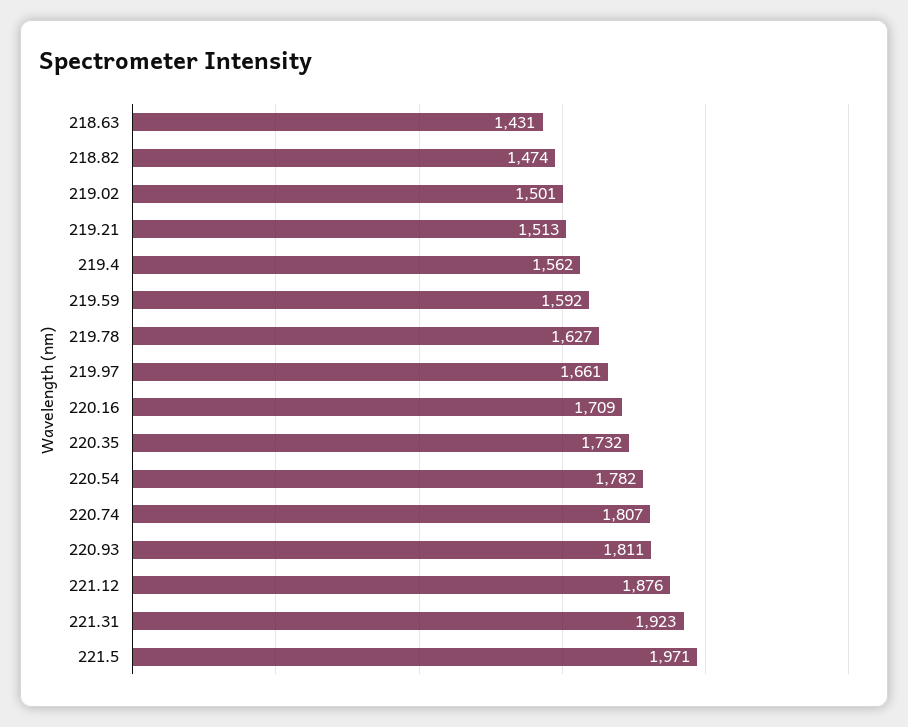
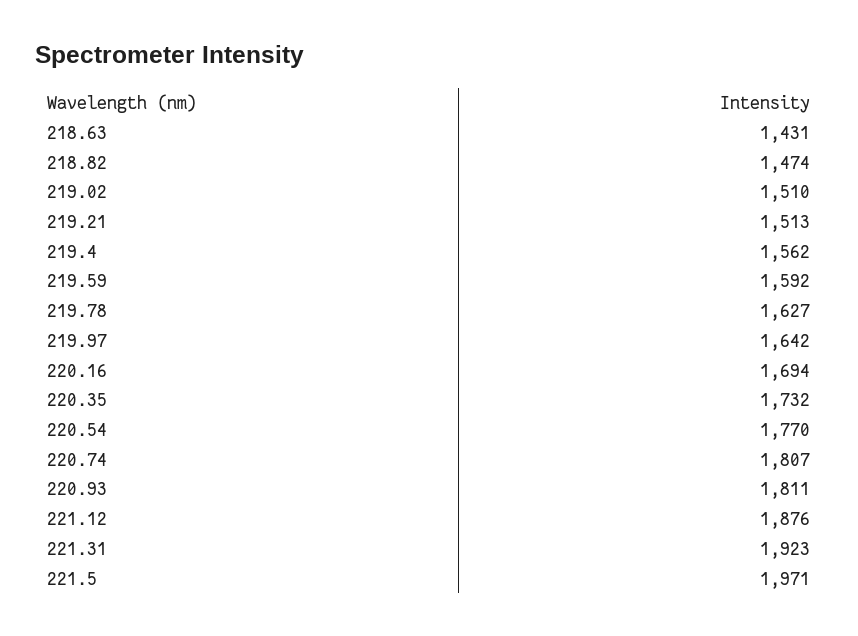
219.02: 1501 -> 1510
219.97: 1661 -> 1642
220.16: 1709 -> 1694
220.54: 1782 -> 1770

